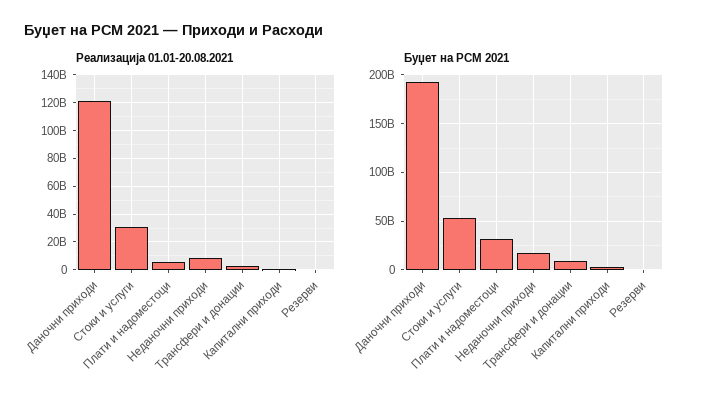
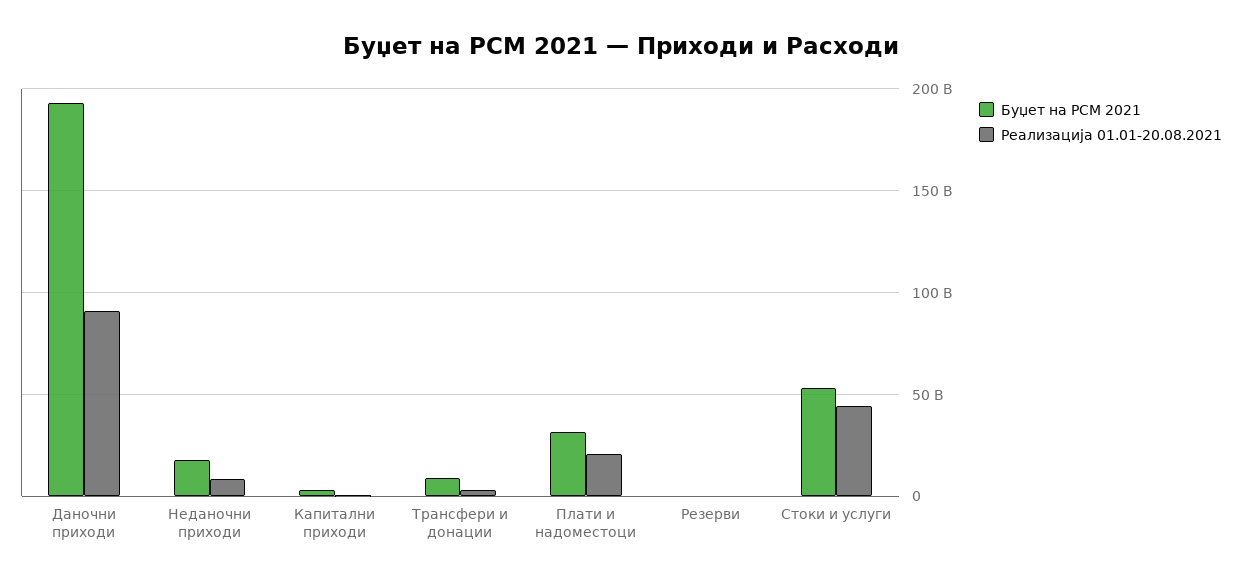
Реализација 01.01-20.08.2021, Даночни приходи: 120000000000 -> 90000000000
Реализација 01.01-20.08.2021, Стоки и услуги: 30000000000 -> 45000000000
Реализација 01.01-20.08.2021, Плати и надоместоци: 5000000000 -> 20000000000

